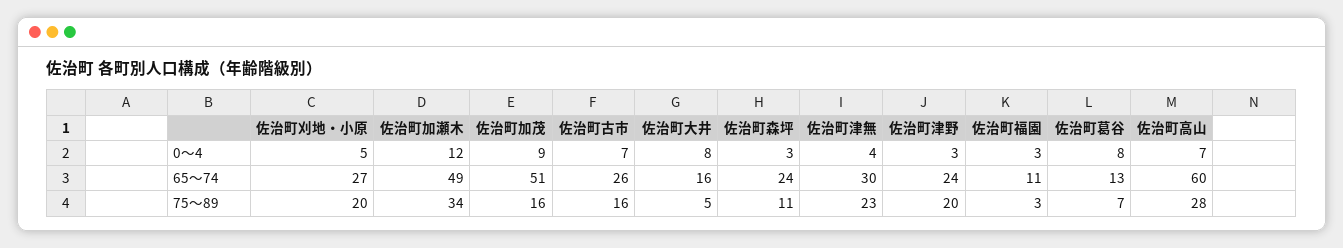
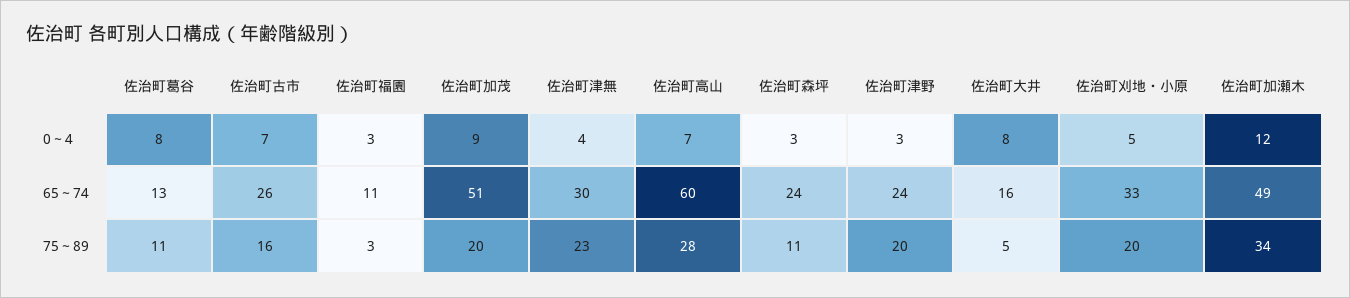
佐治町刈地・小原, 65～74: 27 -> 33
佐治町加茂, 75～89: 16 -> 20
佐治町葛谷, 75～89: 7 -> 11

